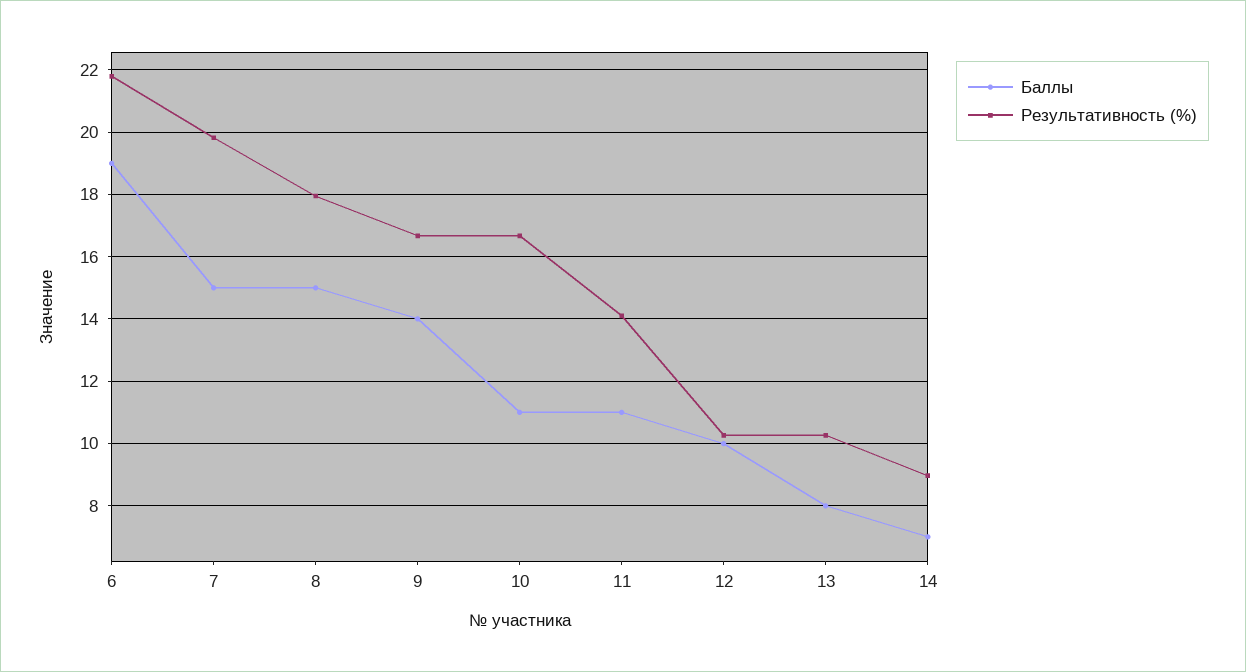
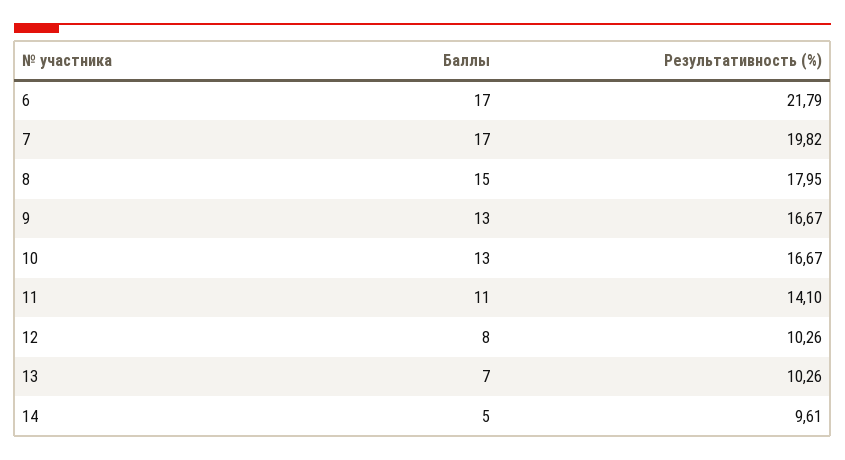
Баллы, 6: 19 -> 17
Баллы, 7: 15 -> 17
Баллы, 9: 14 -> 13
Баллы, 10: 11 -> 13
Баллы, 12: 10 -> 8
Баллы, 13: 8 -> 7
Баллы, 14: 7 -> 5
Результативность (%), 14: 9 -> 9.61

